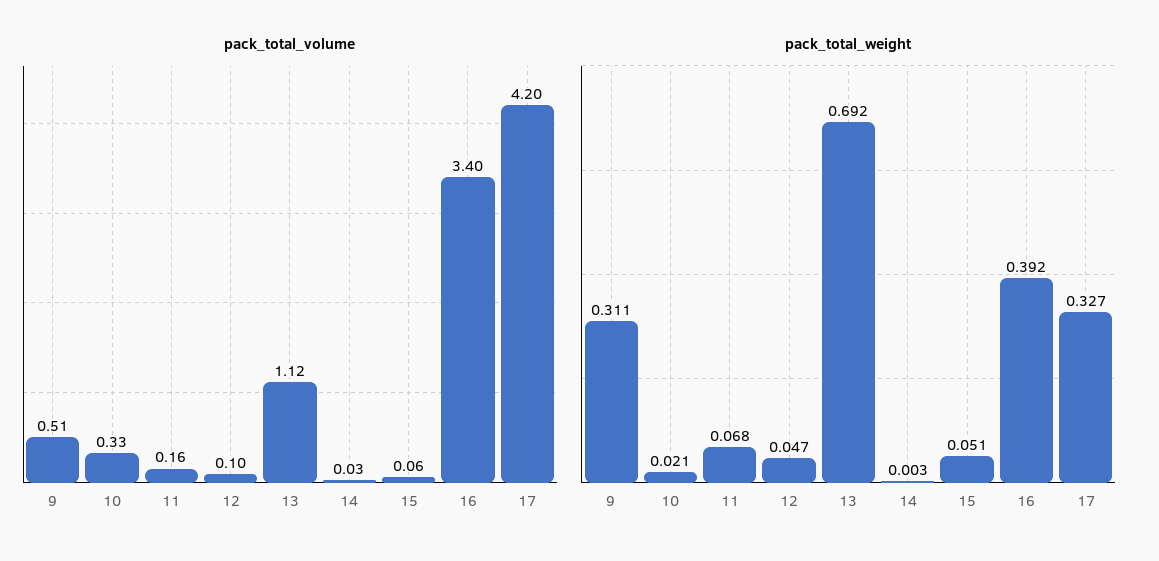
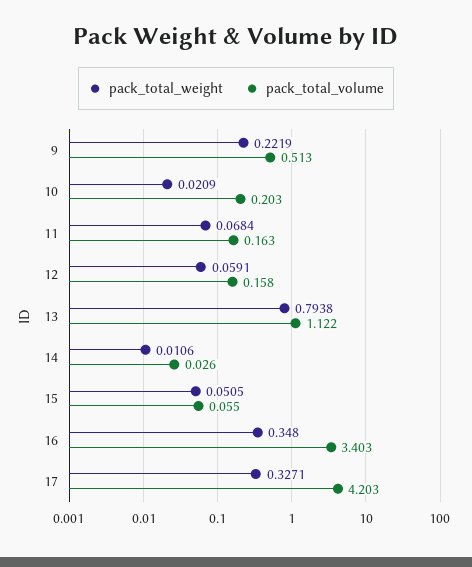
pack_total_volume, 10: 0.33 -> 0.203
pack_total_volume, 12: 0.1 -> 0.158
pack_total_weight, 9: 0.311 -> 0.2219
pack_total_weight, 12: 0.047 -> 0.0591
pack_total_weight, 13: 0.692 -> 0.7938
pack_total_weight, 14: 0.003 -> 0.0106
pack_total_weight, 16: 0.392 -> 0.348

